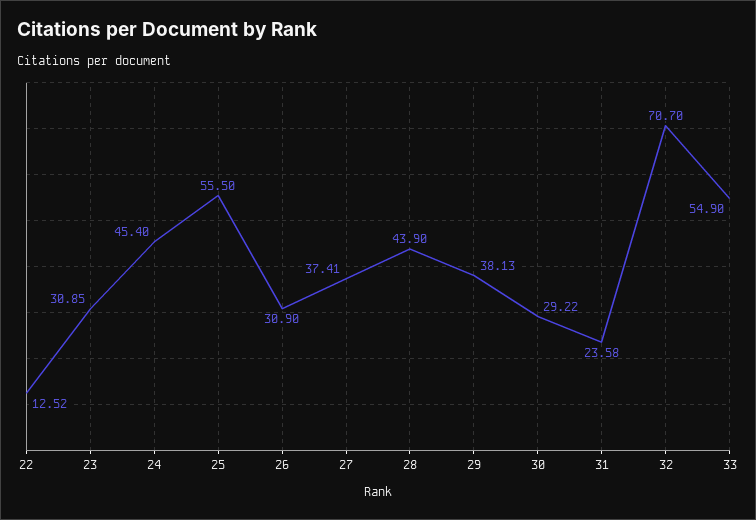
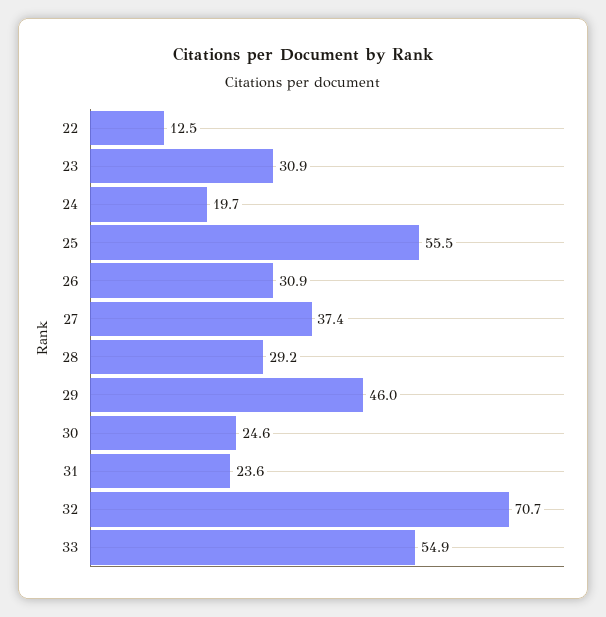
24: 45.4 -> 19.7
28: 43.9 -> 29.2
29: 38.13 -> 46
30: 29.22 -> 24.6

